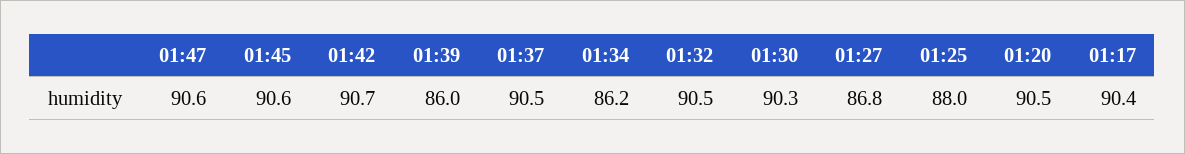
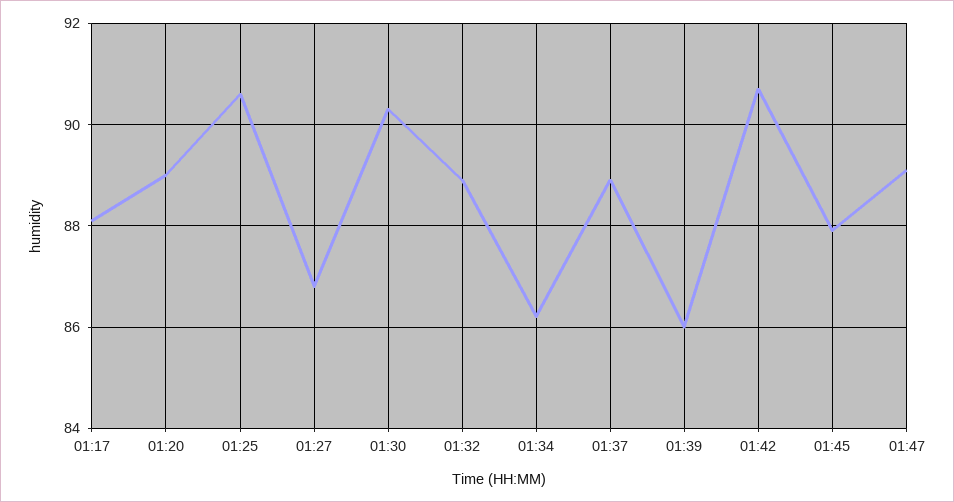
01:47: 90.6 -> 89
01:45: 90.6 -> 88
01:37: 90.5 -> 89
01:32: 90.5 -> 89
01:25: 88 -> 90.5
01:20: 90.5 -> 89
01:17: 90.4 -> 88

